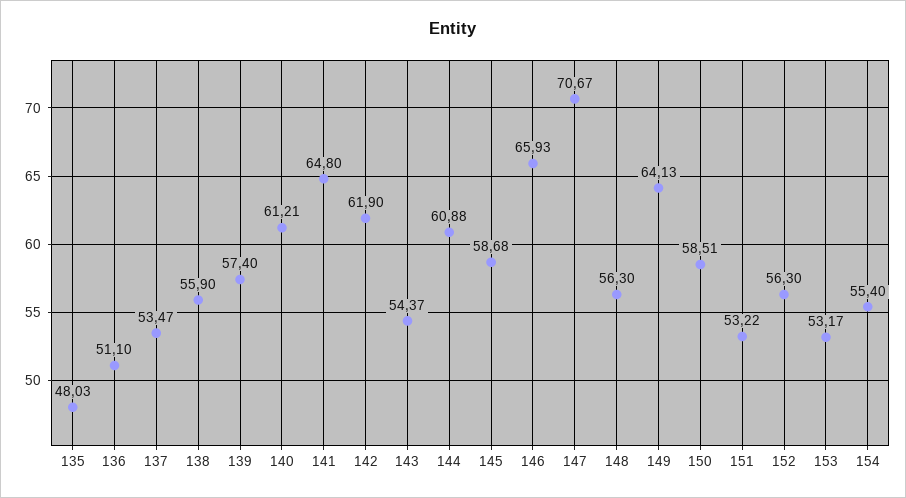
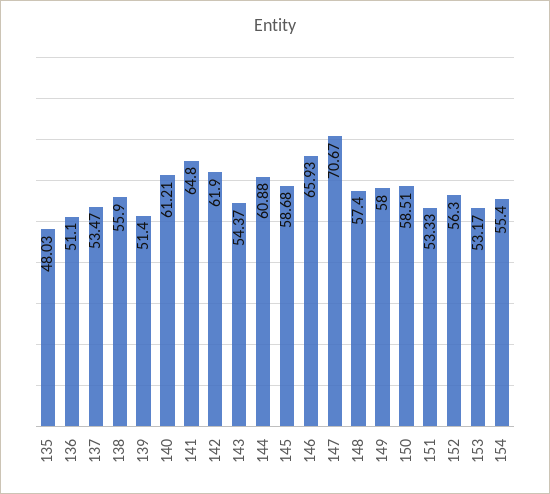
139: 57.4 -> 51.4
148: 56.3 -> 57.4
149: 64.13 -> 58
151: 53.22 -> 53.33

